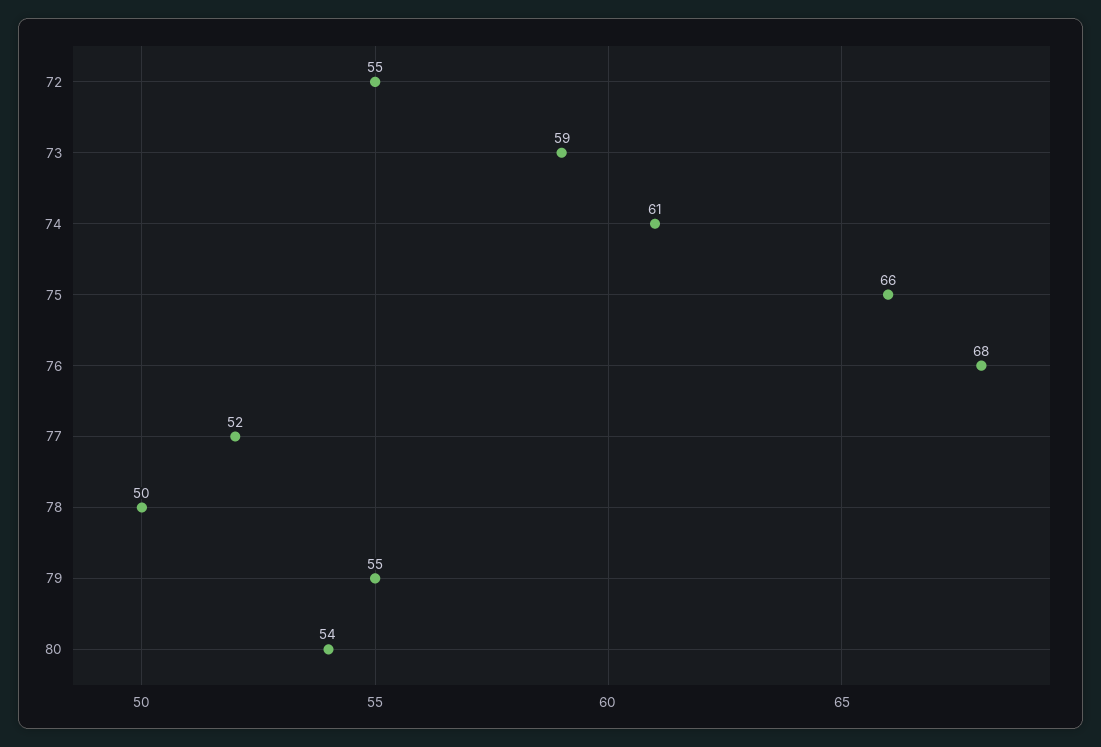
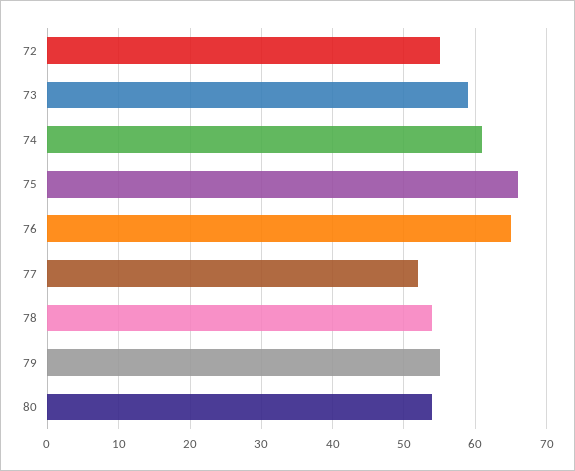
76: 68 -> 65
78: 50 -> 54

